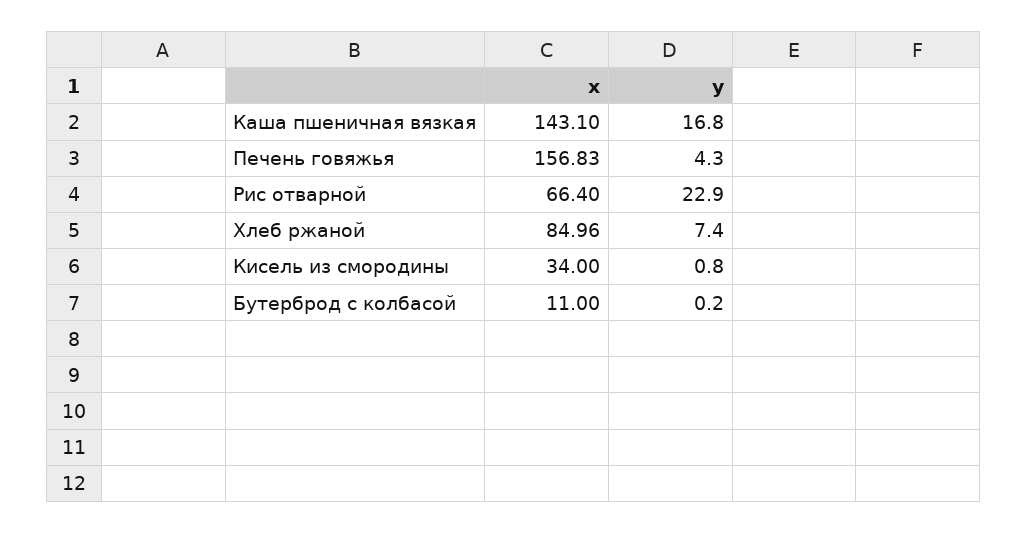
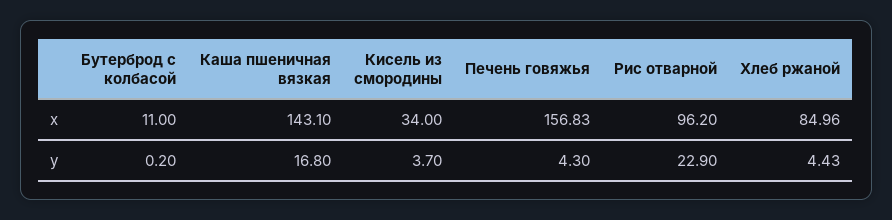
x, Рис отварной: 66.4 -> 96.2
y, Хлеб ржаной: 7.4 -> 4.43
y, Кисель из смородины: 0.8 -> 3.7

